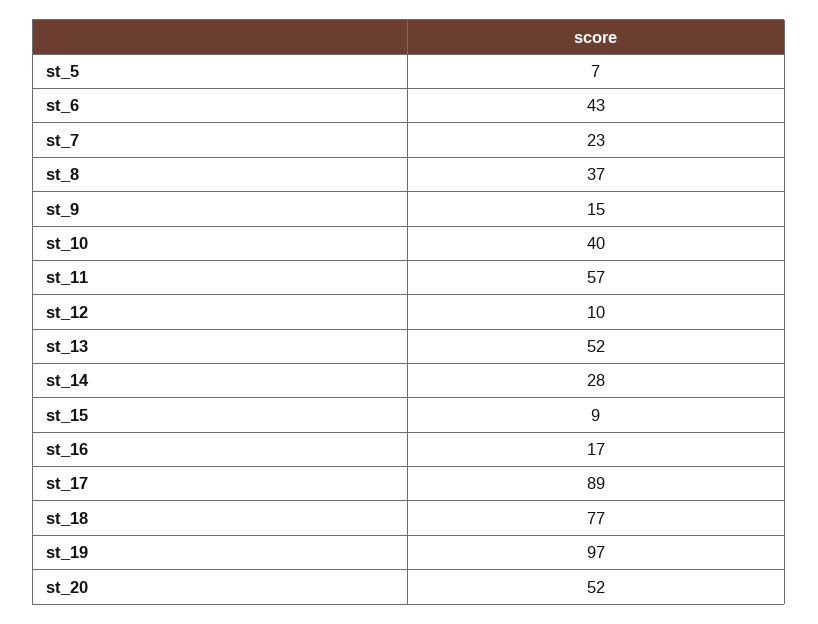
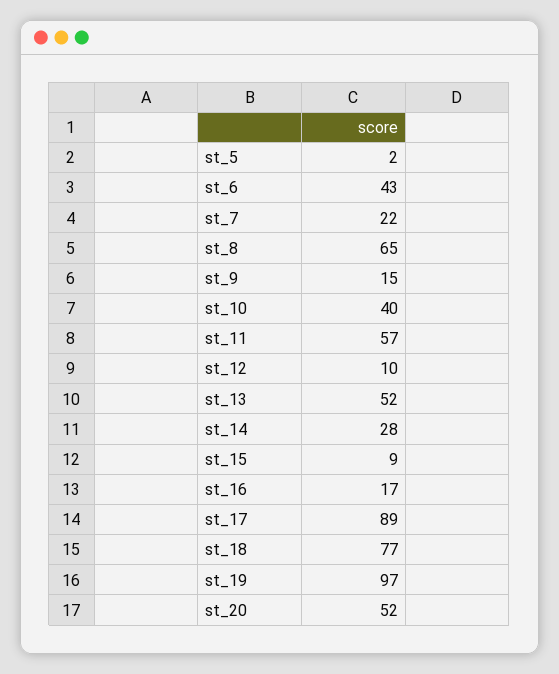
st_5: 7 -> 2
st_7: 23 -> 22
st_8: 37 -> 65

